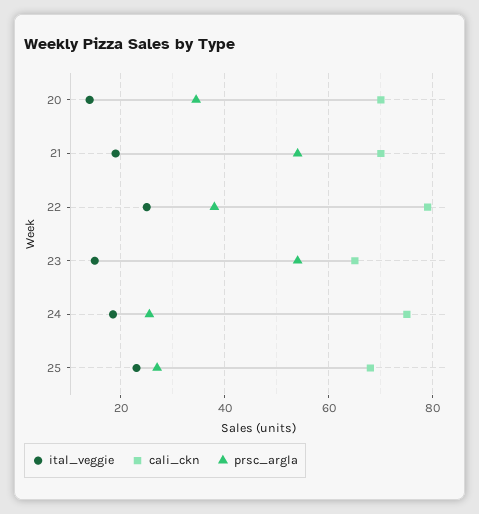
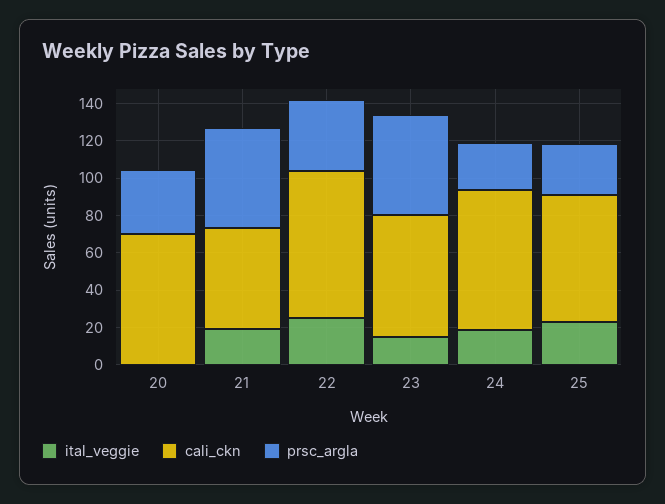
ital_veggie, 20: 14 -> 0
cali_ckn, 21: 70 -> 55

